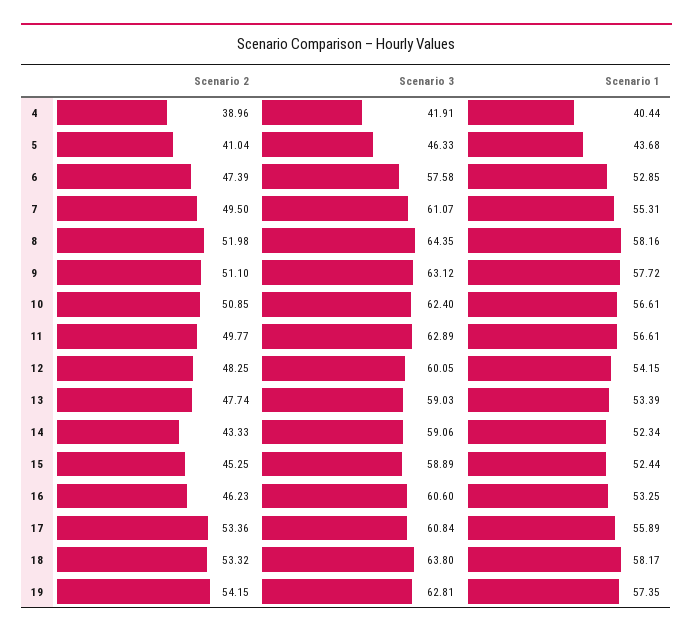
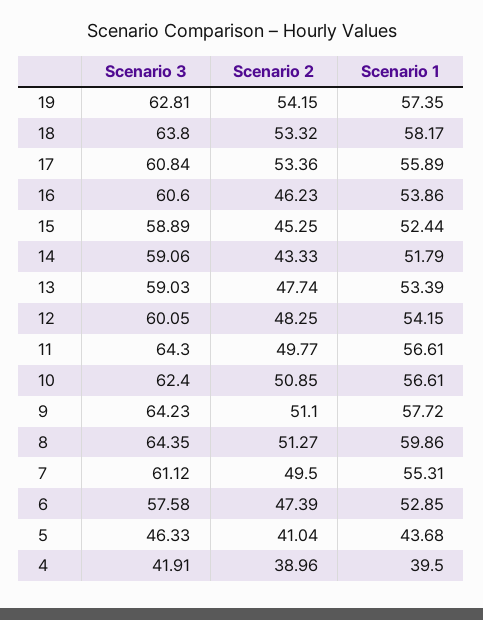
Scenario 1, 4: 40.44 -> 39.5
Scenario 3, 7: 61.07 -> 61.12
Scenario 2, 8: 51.98 -> 51.27
Scenario 1, 8: 58.16 -> 59.86
Scenario 3, 9: 63.12 -> 64.23
Scenario 3, 11: 62.89 -> 64.3
Scenario 1, 14: 52.34 -> 51.79
Scenario 1, 16: 53.25 -> 53.86

